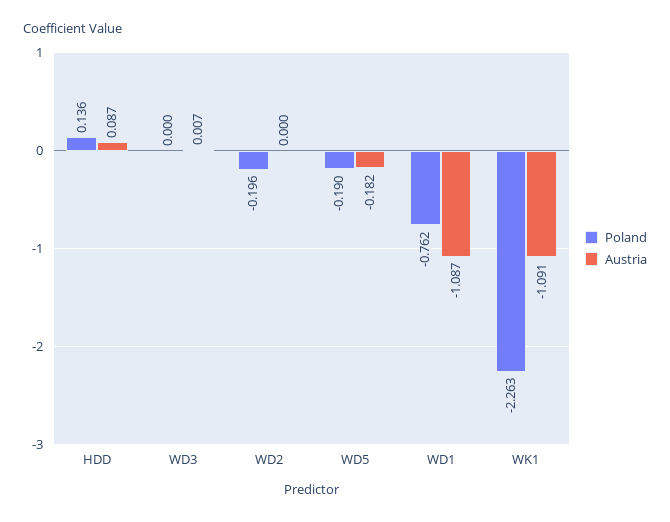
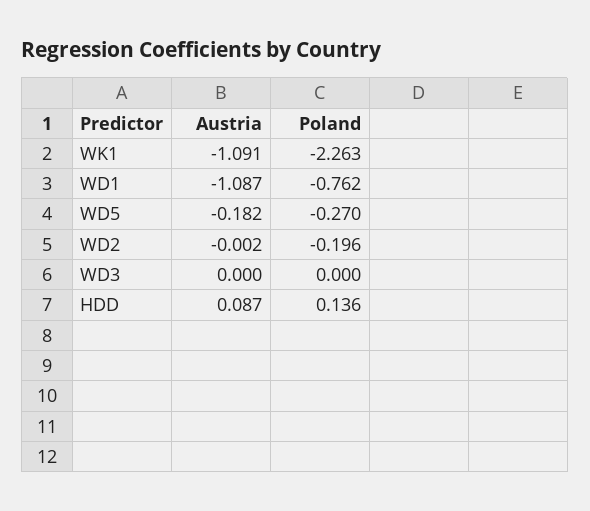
Austria, WD3: 0.007 -> 0
Austria, WD2: 0 -> -0.002
Poland, WD5: -0.19 -> -0.27

